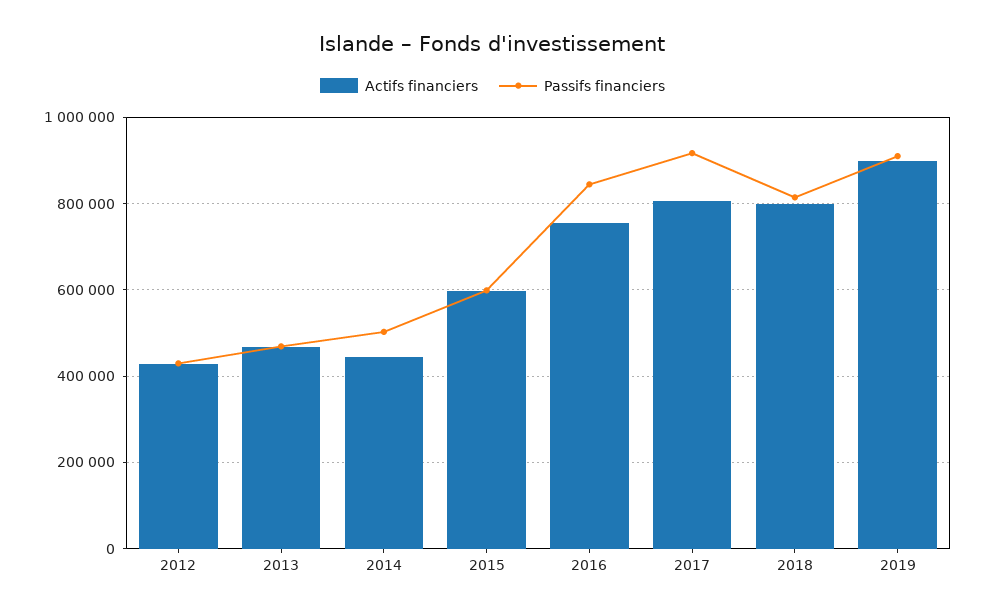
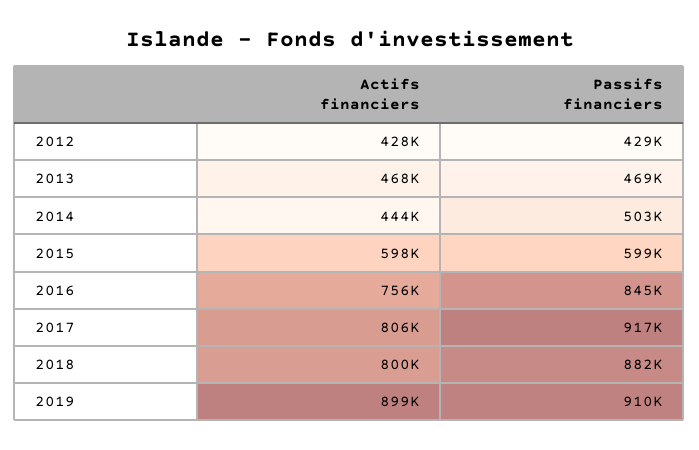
Passifs financiers, 2018: 820000 -> 882000

